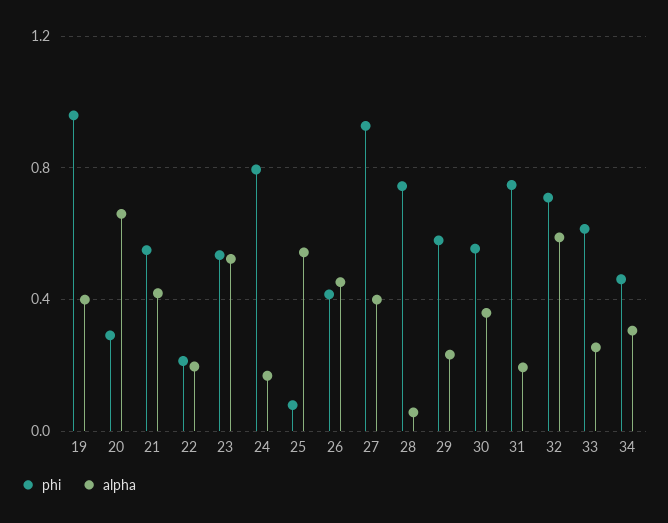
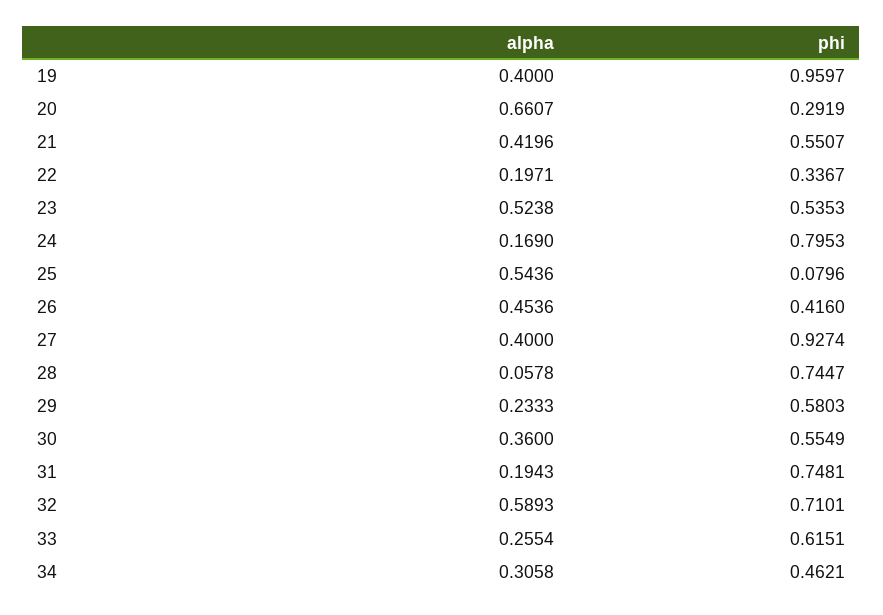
phi, 22: 0.2 -> 0.3367

